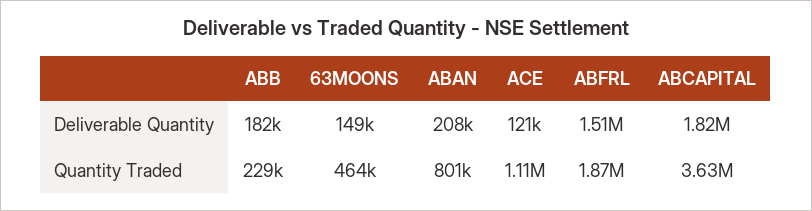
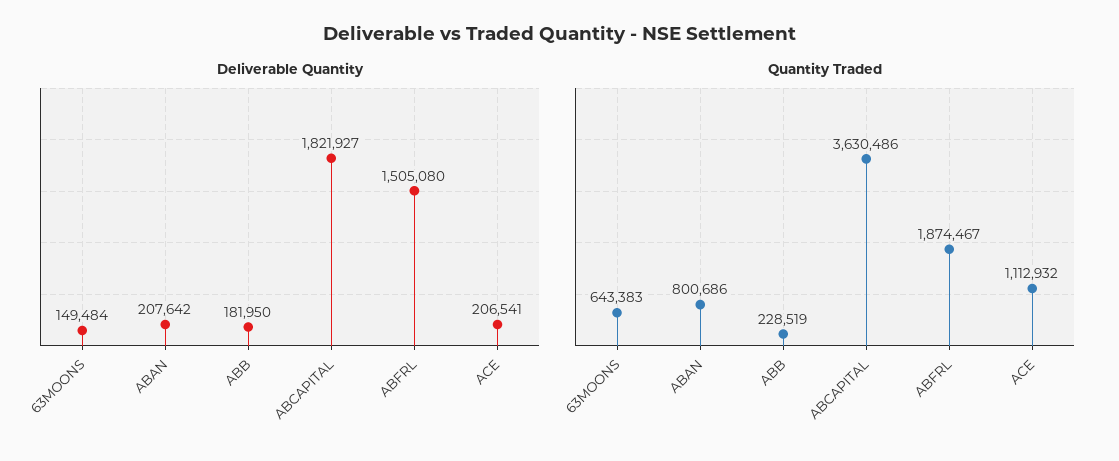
Deliverable Quantity, ACE: 121000 -> 206541
Quantity Traded, 63MOONS: 464000 -> 643383

